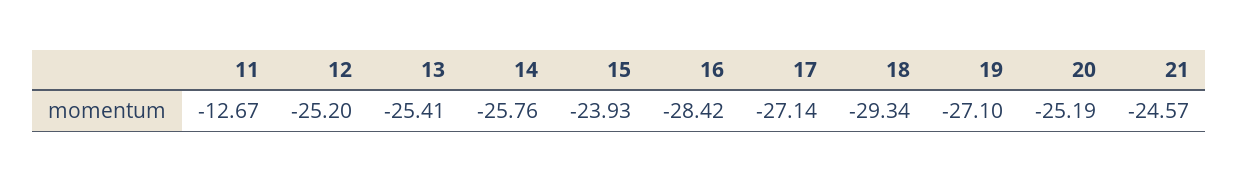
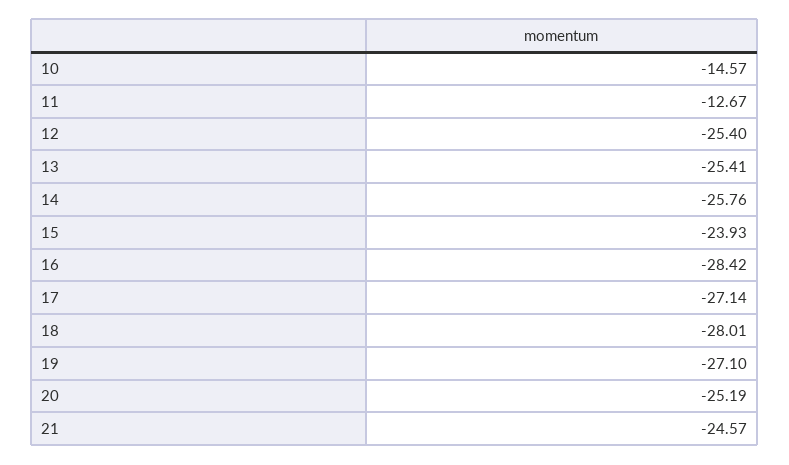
12: -25.2 -> -25.4
18: -29.34 -> -28.01
10: none -> -14.57

